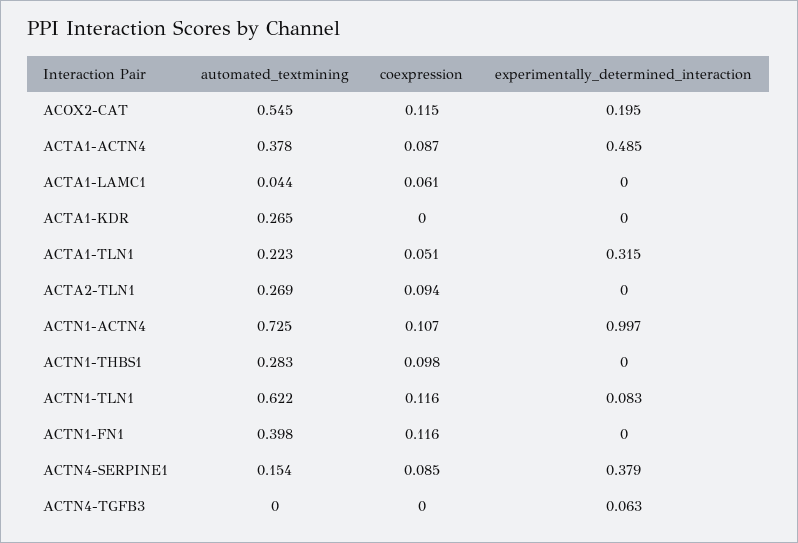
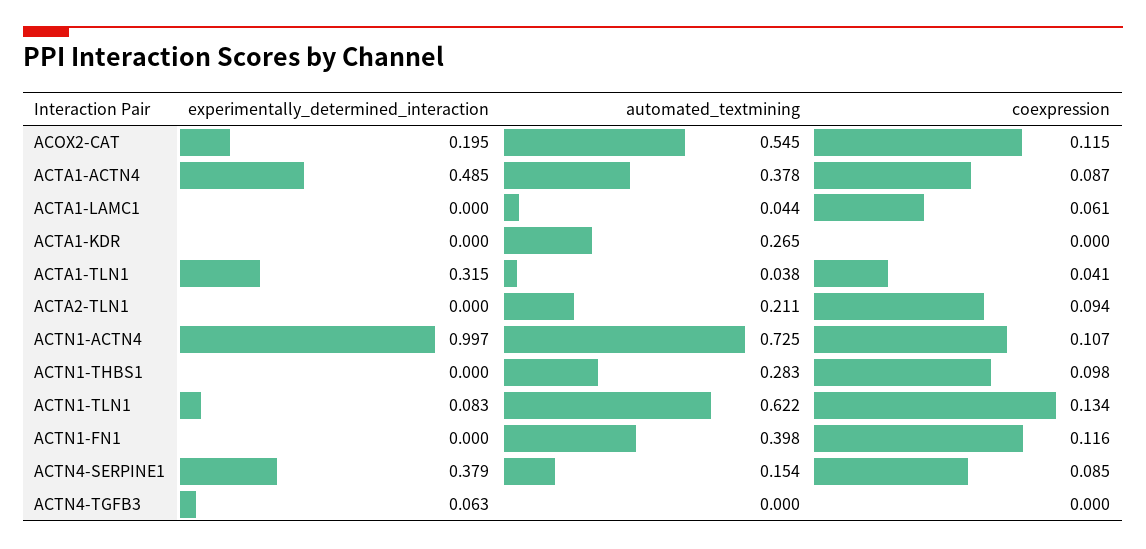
automated_textmining, ACTA1-TLN1: 0.223 -> 0.038
coexpression, ACTA1-TLN1: 0.051 -> 0.041
automated_textmining, ACTA2-TLN1: 0.269 -> 0.211
coexpression, ACTN1-TLN1: 0.116 -> 0.134

